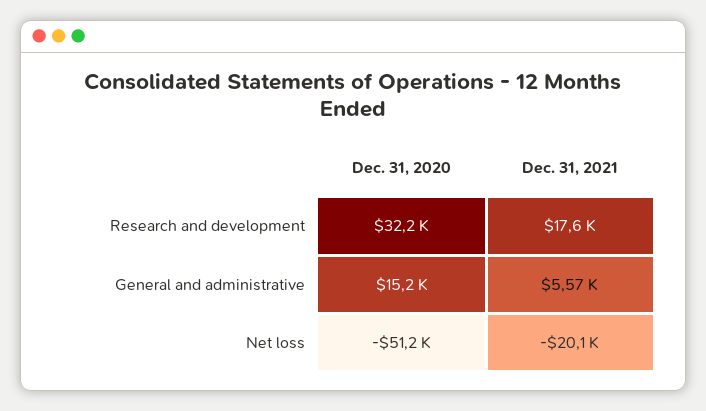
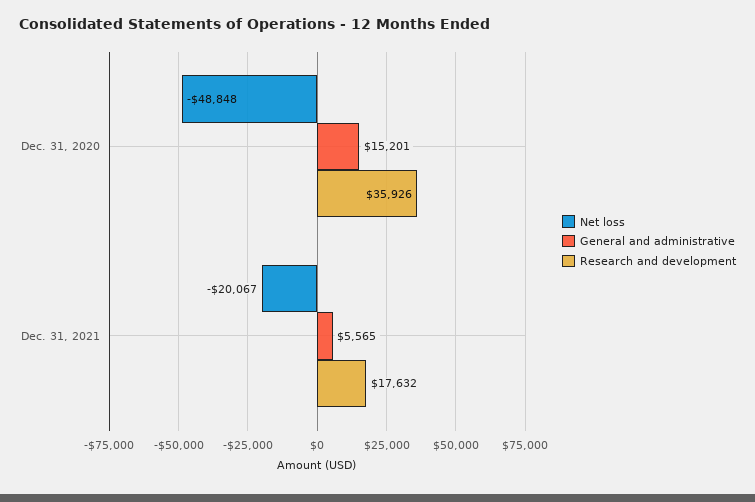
Research and development, Dec. 31, 2020: 32200 -> 35926
Net loss, Dec. 31, 2020: -51200 -> -48848

